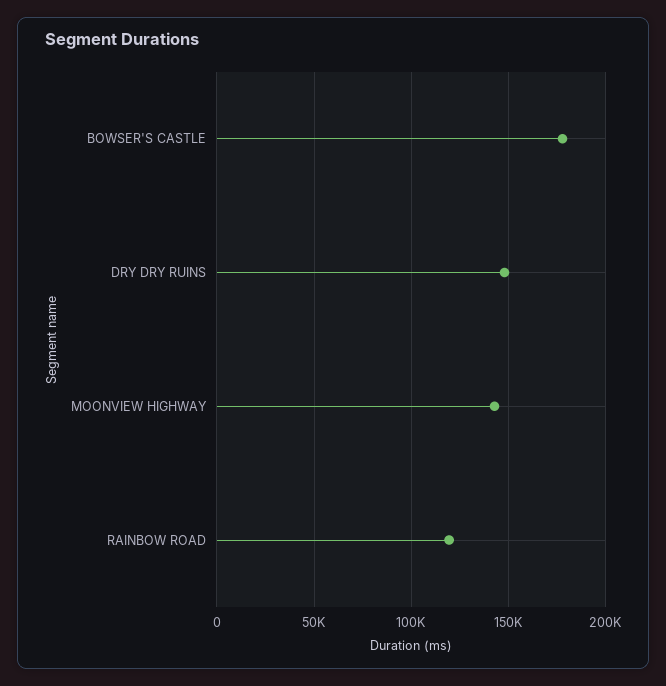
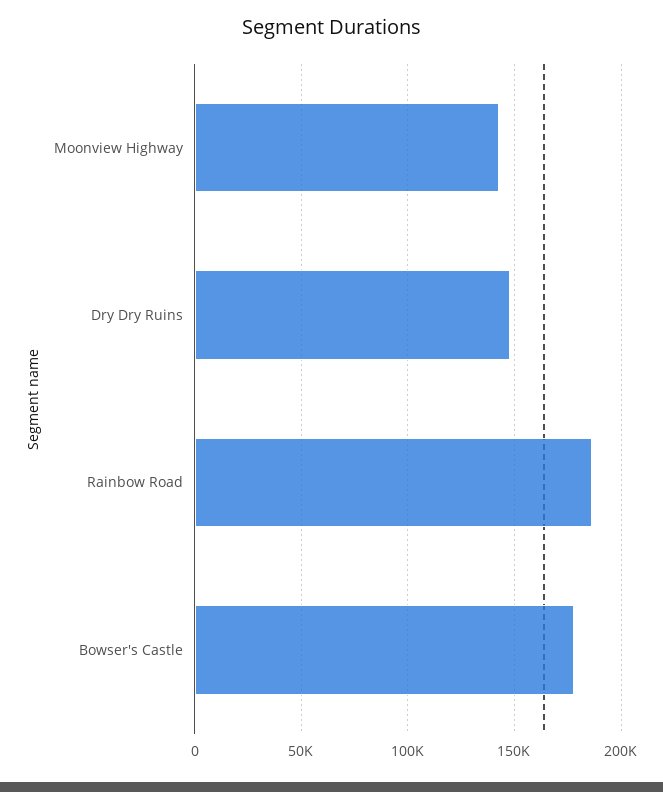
RAINBOW ROAD: 120000 -> 185000

